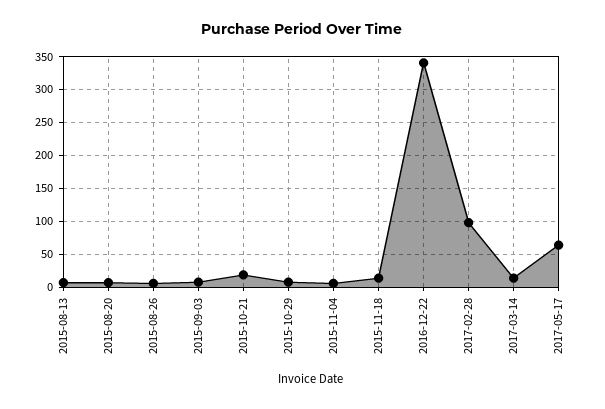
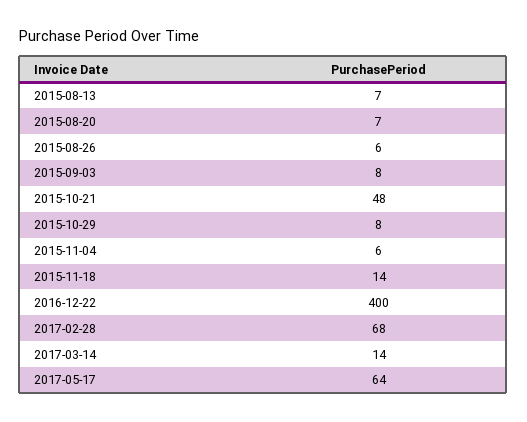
2015-10-21: 20 -> 48
2016-12-22: 340 -> 400
2017-02-28: 100 -> 68

